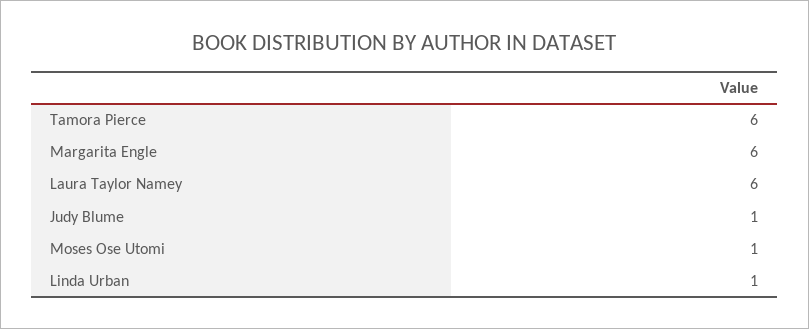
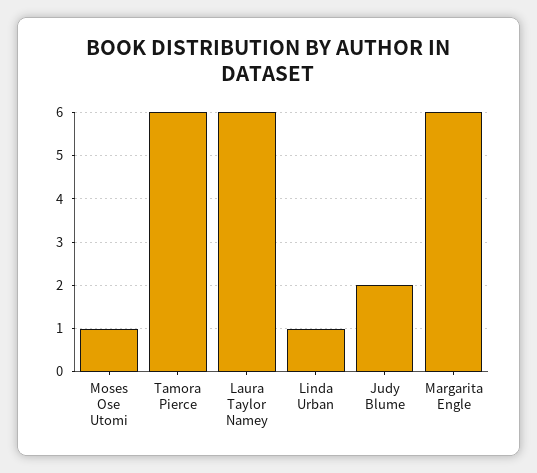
Judy Blume: 1 -> 2

